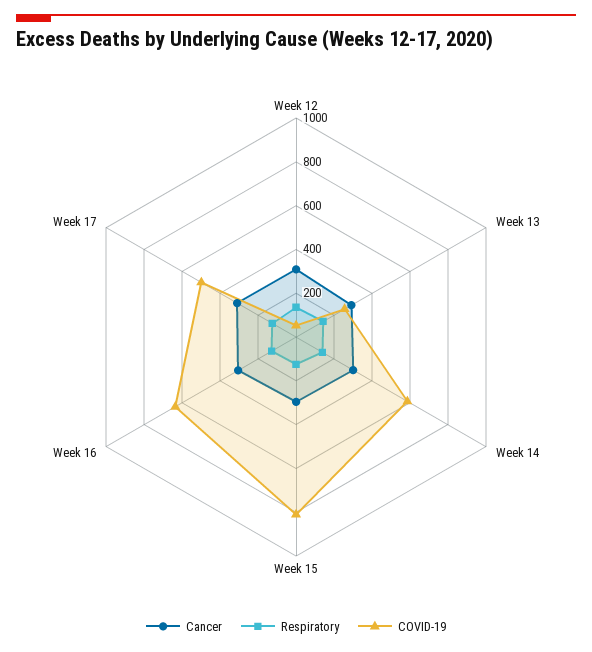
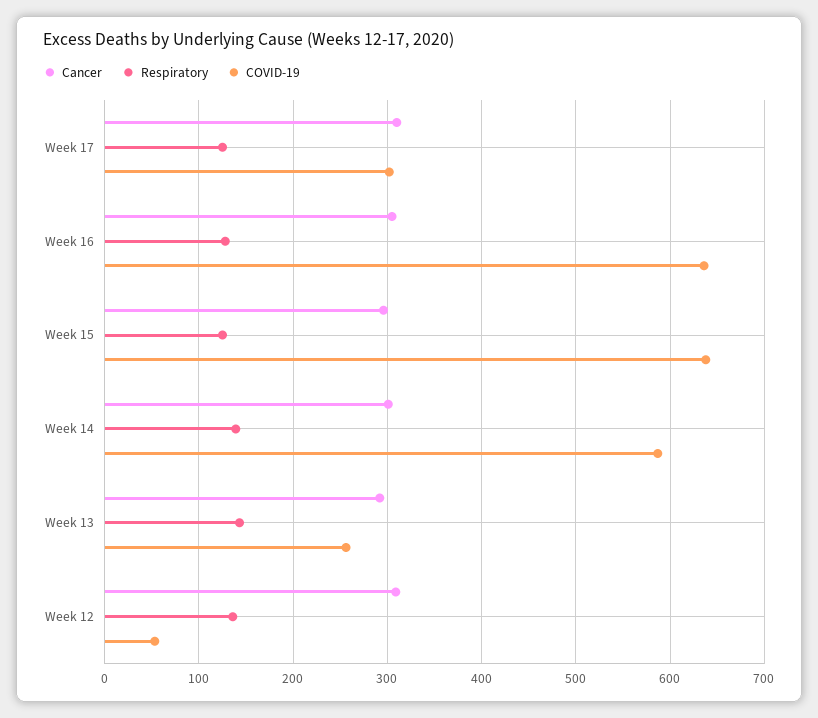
COVID-19, Week 15: 800 -> 640
COVID-19, Week 17: 500 -> 300

